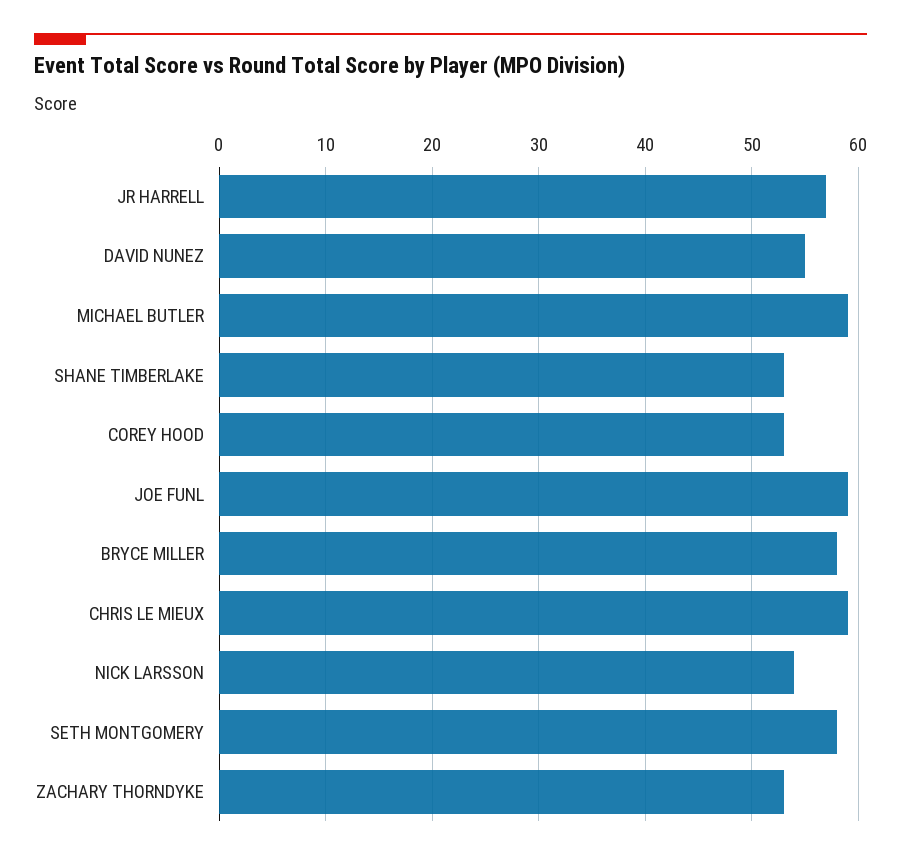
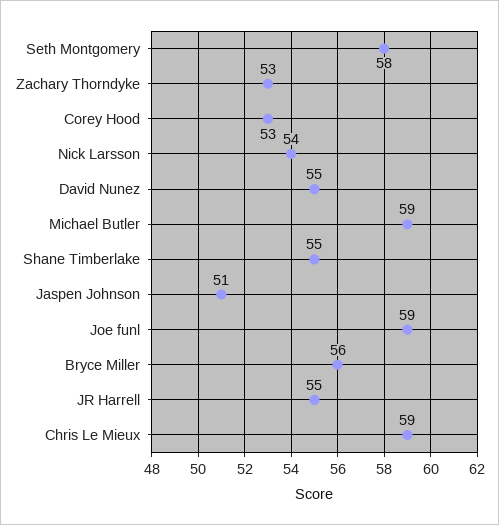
JR HARRELL: 57 -> 55
SHANE TIMBERLAKE: 53 -> 55
BRYCE MILLER: 58 -> 56
Jaspen Johnson: none -> 51

